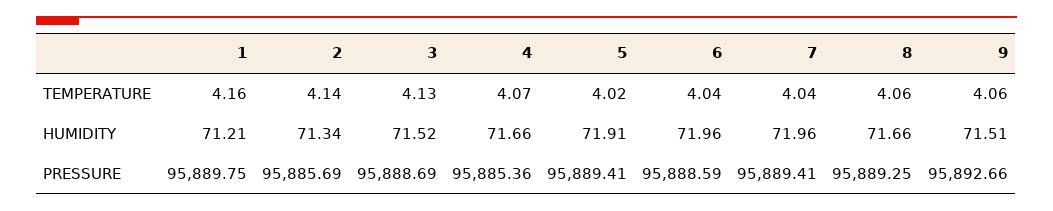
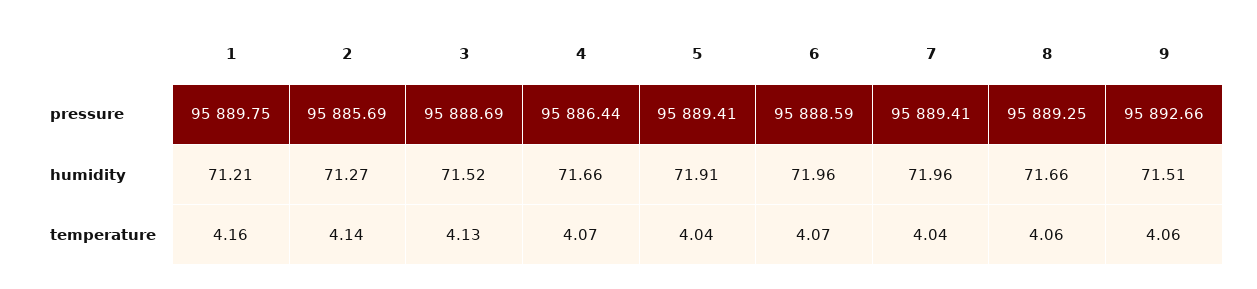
5, TEMPERATURE: 4.02 -> 4.04
6, TEMPERATURE: 4.04 -> 4.07
2, HUMIDITY: 71.34 -> 71.27
4, PRESSURE: 95885.36 -> 95886.44

